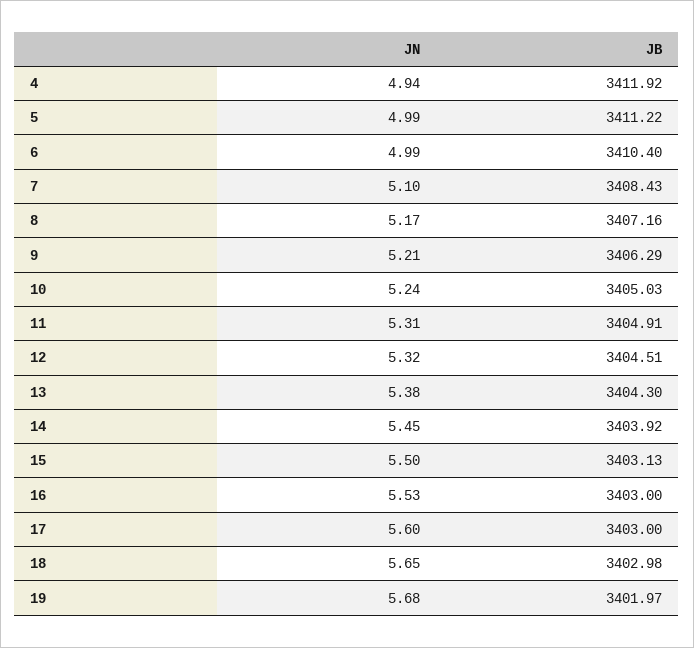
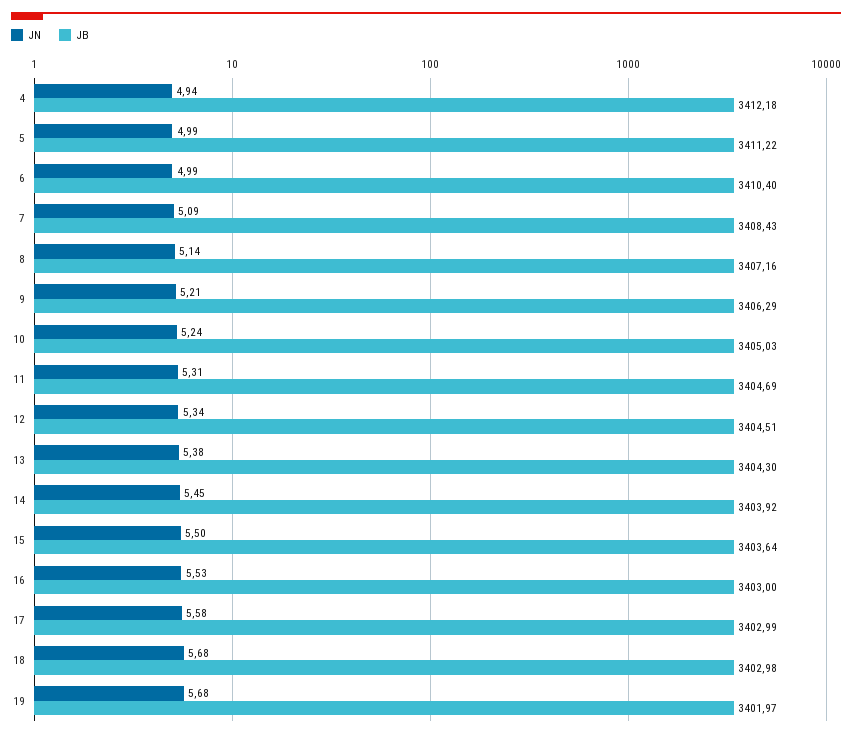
JB, 4: 3411.92 -> 3412.18
JN, 7: 5.1 -> 5.09
JN, 8: 5.17 -> 5.14
JB, 11: 3404.91 -> 3404.69
JN, 12: 5.32 -> 5.34
JB, 15: 3403.13 -> 3403.64
JN, 17: 5.6 -> 5.58
JB, 17: 3403 -> 3402.99
JN, 18: 5.65 -> 5.68

